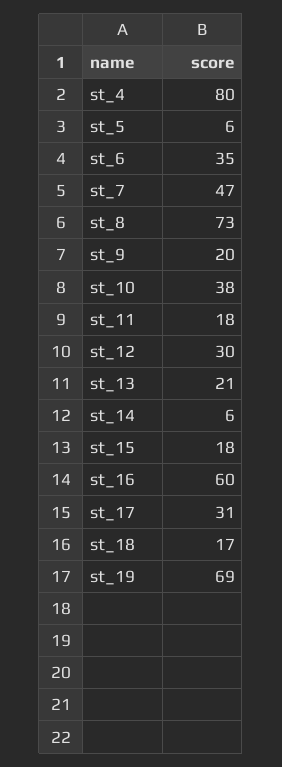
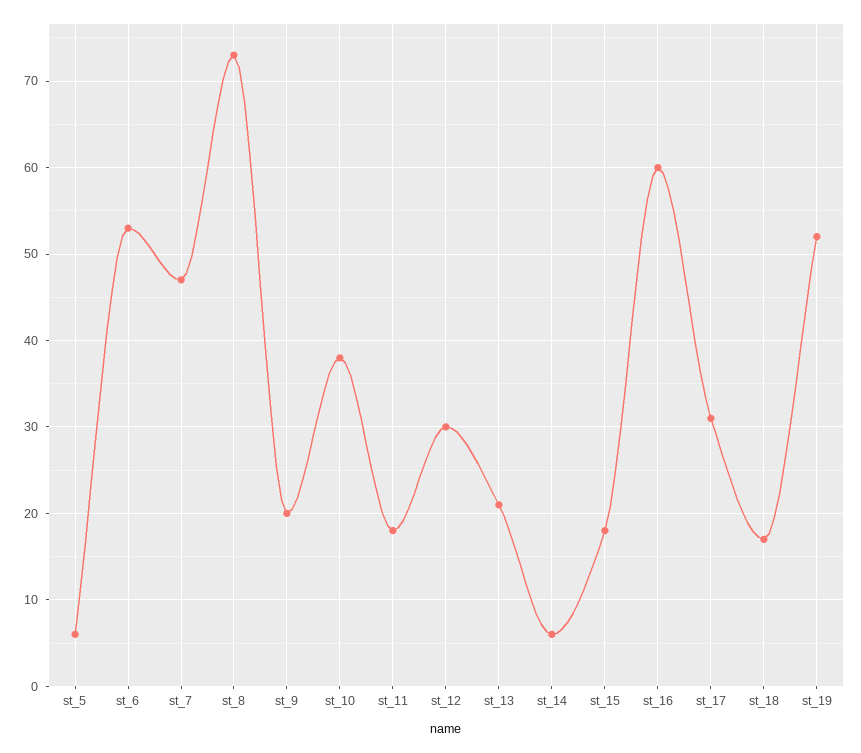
st_4: 80 -> none
st_6: 35 -> 53
st_19: 69 -> 52

